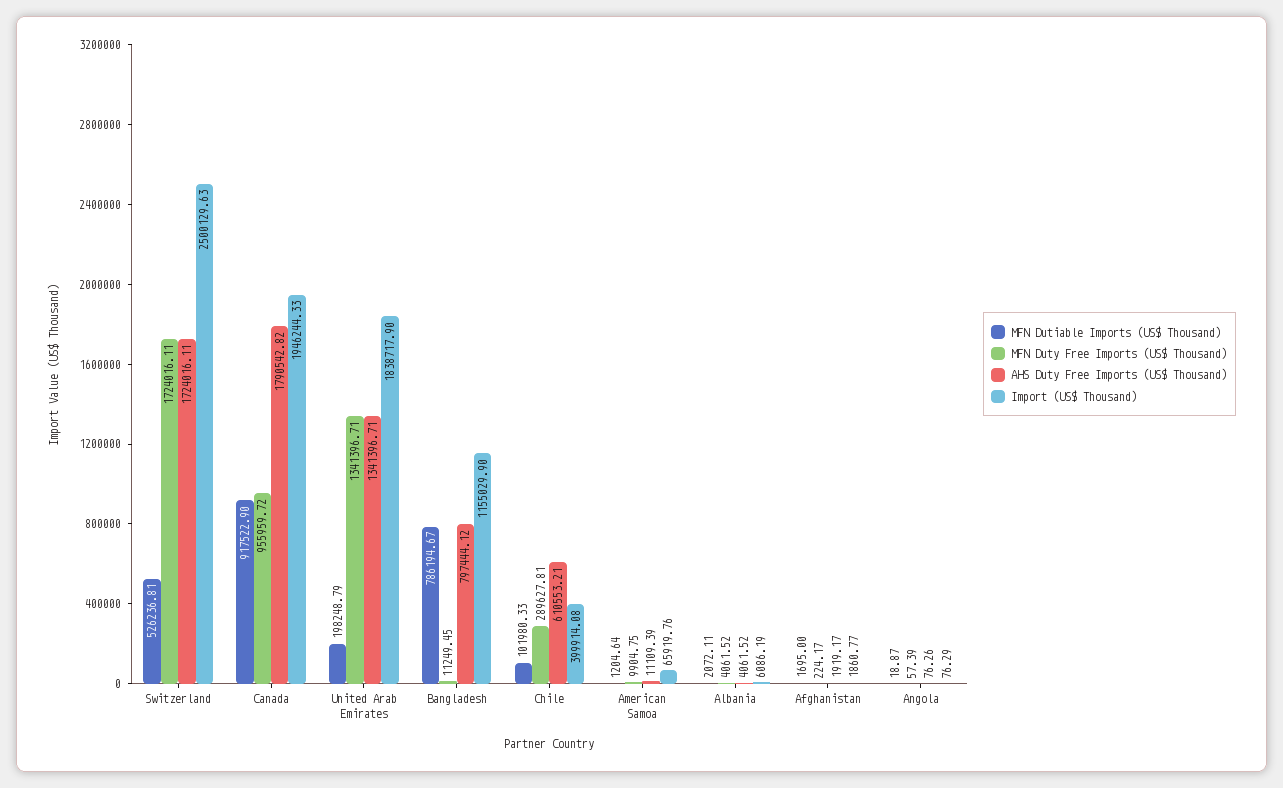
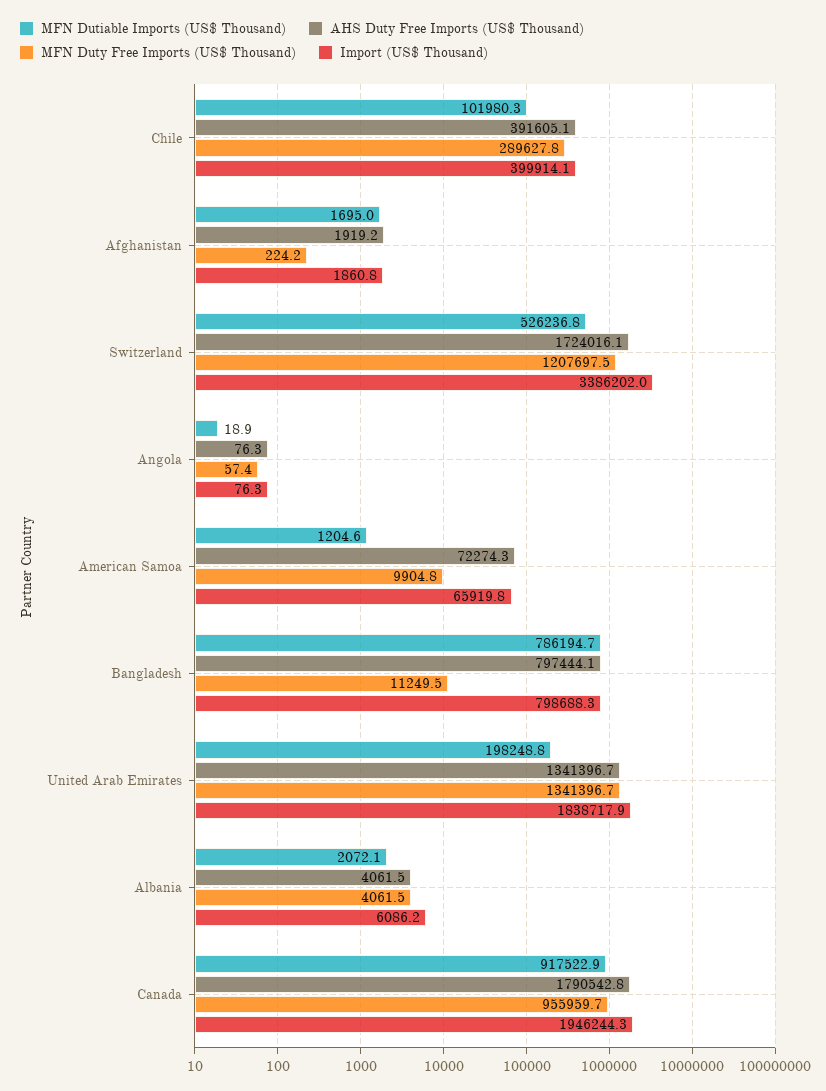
MFN Duty Free Imports (US$ Thousand), Switzerland: 1724016.11 -> 1207697.5
Import (US$ Thousand), Switzerland: 2500129.63 -> 3386202
Import (US$ Thousand), Bangladesh: 1155029.9 -> 798688.3
AHS Duty Free Imports (US$ Thousand), Chile: 610553.21 -> 391605.1
AHS Duty Free Imports (US$ Thousand), American Samoa: 11109.39 -> 72274.3

